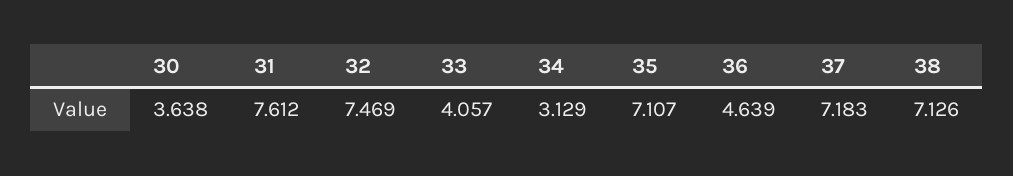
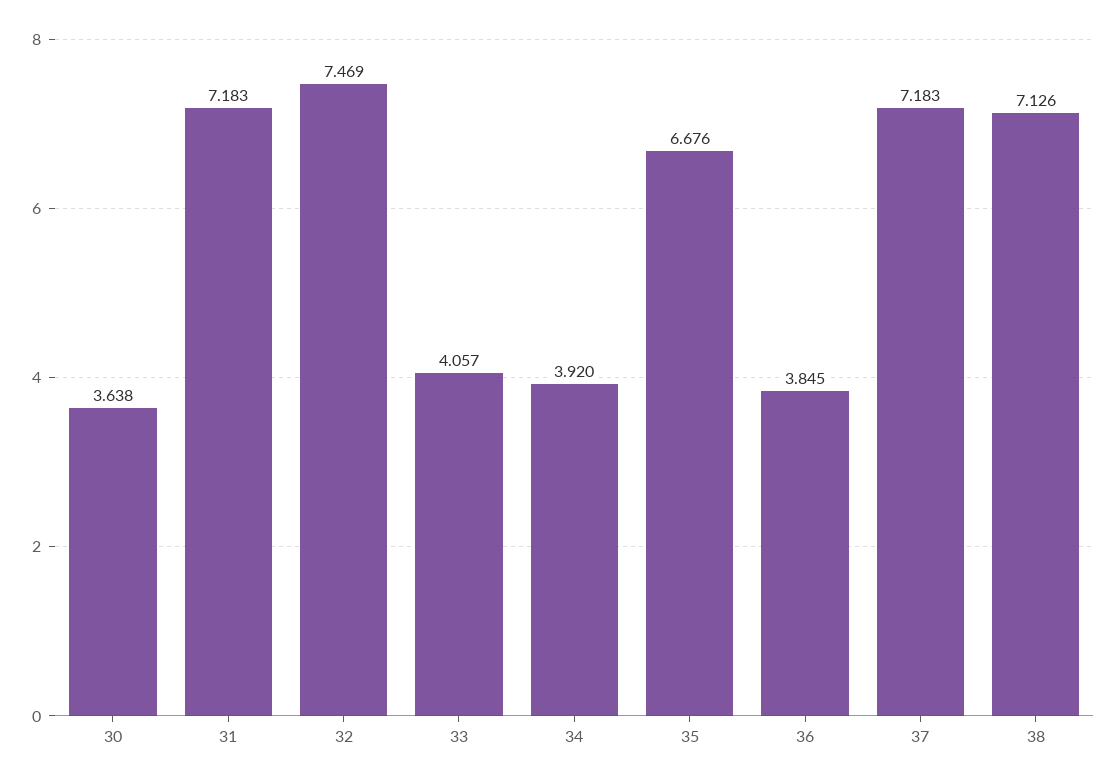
31: 7.612 -> 7.183
34: 3.129 -> 3.92
35: 7.107 -> 6.676
36: 4.639 -> 3.845

